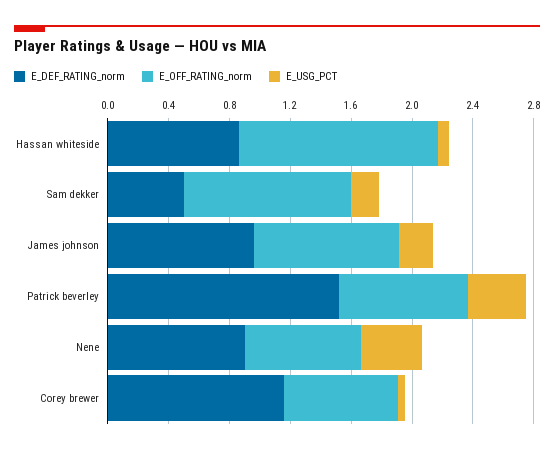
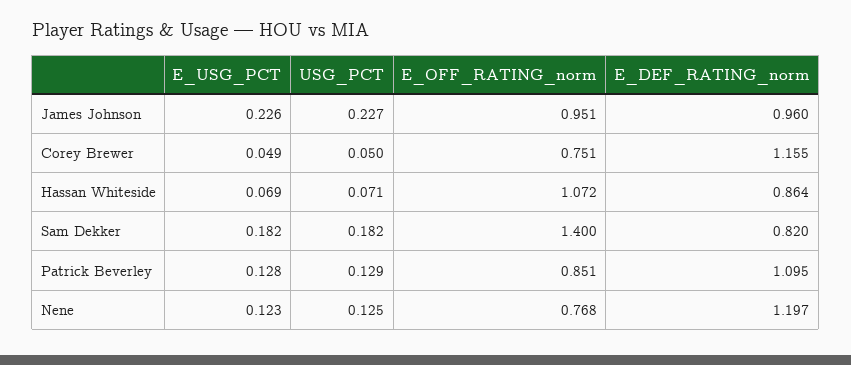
E_OFF_RATING_norm, Hassan whiteside: 1.3 -> 1.072
E_DEF_RATING_norm, Sam dekker: 0.5 -> 0.82
E_OFF_RATING_norm, Sam dekker: 1.1 -> 1.4
E_DEF_RATING_norm, Patrick beverley: 1.5 -> 1.095
E_USG_PCT, Patrick beverley: 0.4 -> 0.128
E_DEF_RATING_norm, Nene: 0.9 -> 1.197
E_USG_PCT, Nene: 0.4 -> 0.123
USG_PCT, James johnson: none -> 0.227
USG_PCT, Corey brewer: none -> 0.05
USG_PCT, Hassan whiteside: none -> 0.071
USG_PCT, Sam dekker: none -> 0.182
USG_PCT, Patrick beverley: none -> 0.129
USG_PCT, Nene: none -> 0.125

